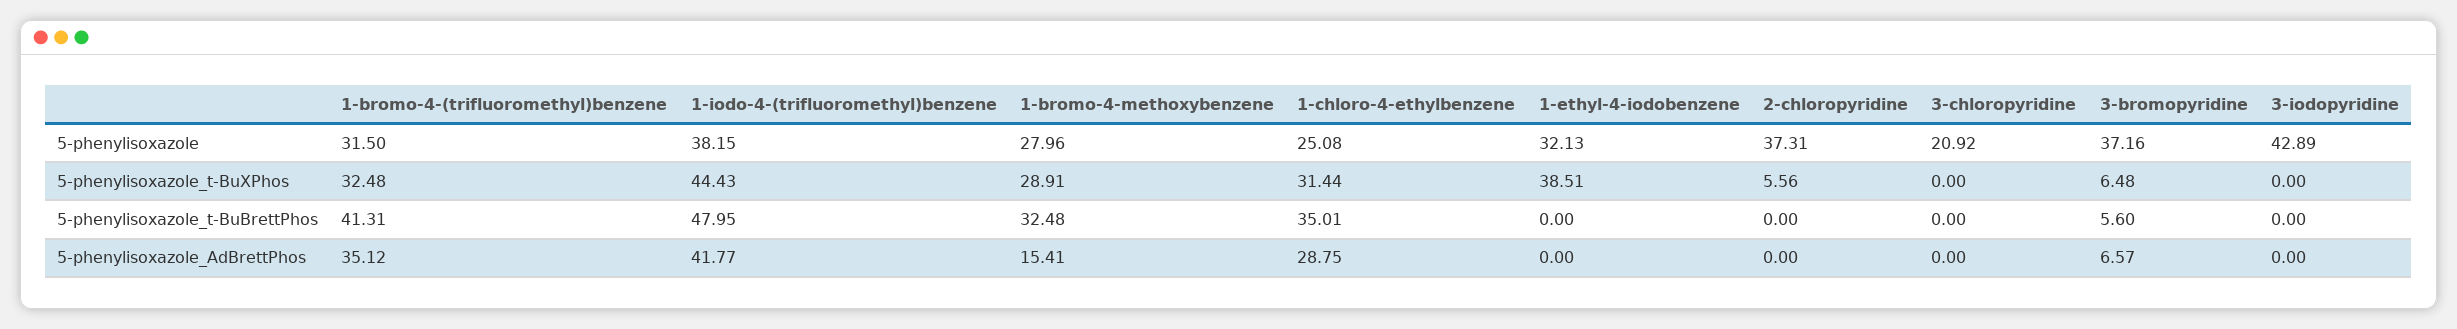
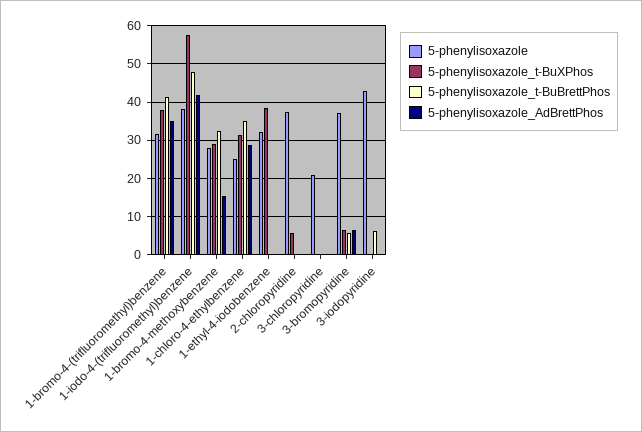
5-phenylisoxazole_t-BuXPhos, 1-bromo-4-(trifluoromethyl)benzene: 32.48 -> 38
5-phenylisoxazole_t-BuXPhos, 1-iodo-4-(trifluoromethyl)benzene: 44.43 -> 58
5-phenylisoxazole_t-BuBrettPhos, 3-iodopyridine: 0 -> 6

